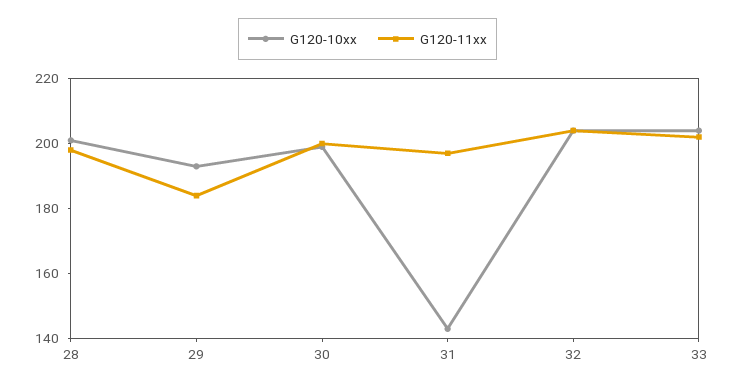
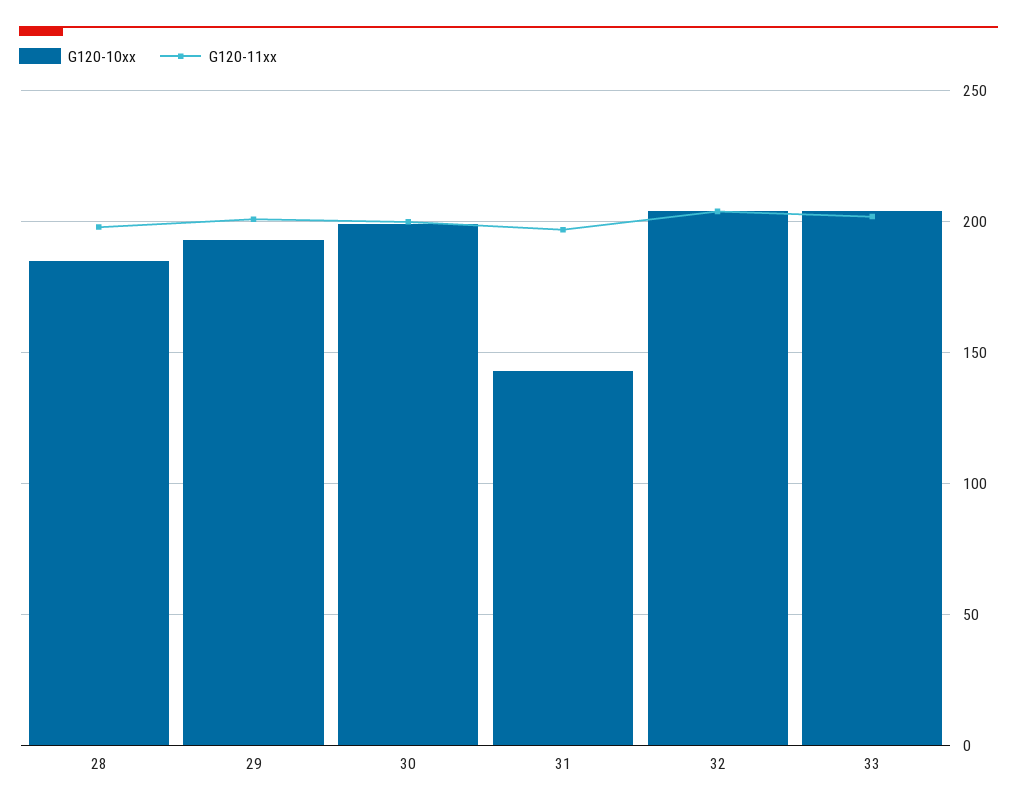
G120-10xx, 28: 200 -> 185
G120-11xx, 29: 185 -> 200

